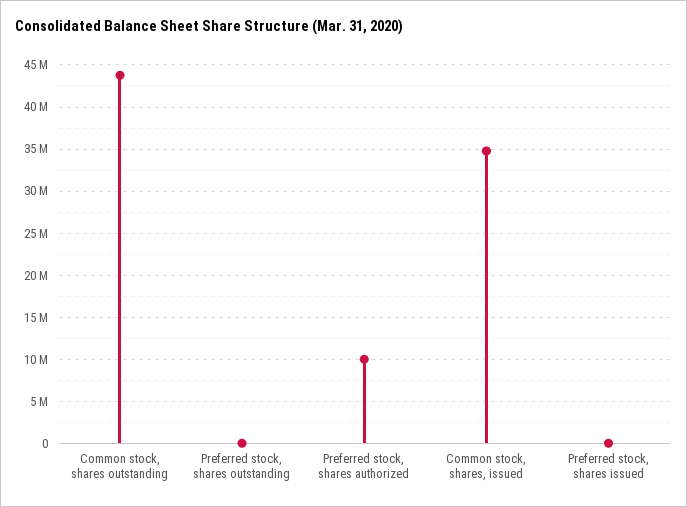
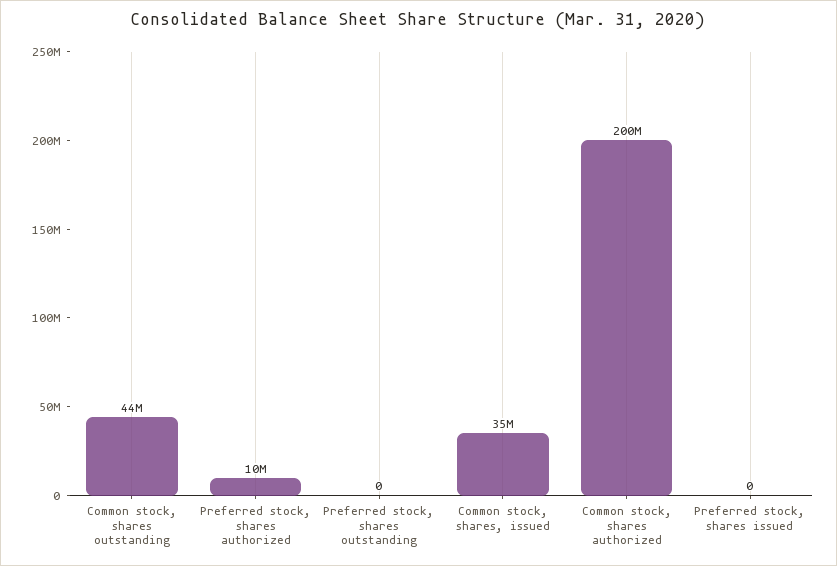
Common stock, shares authorized: none -> 200000000

